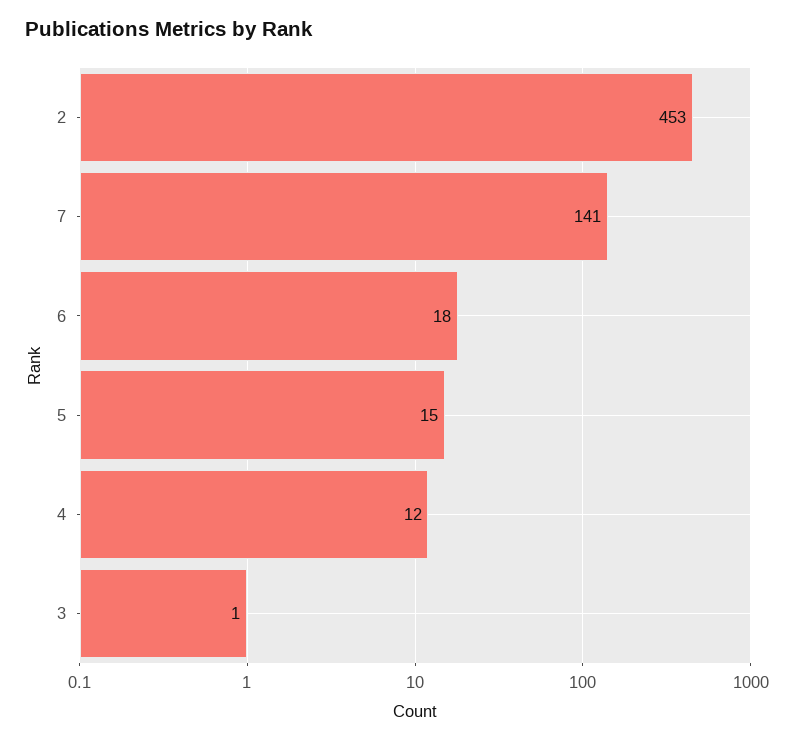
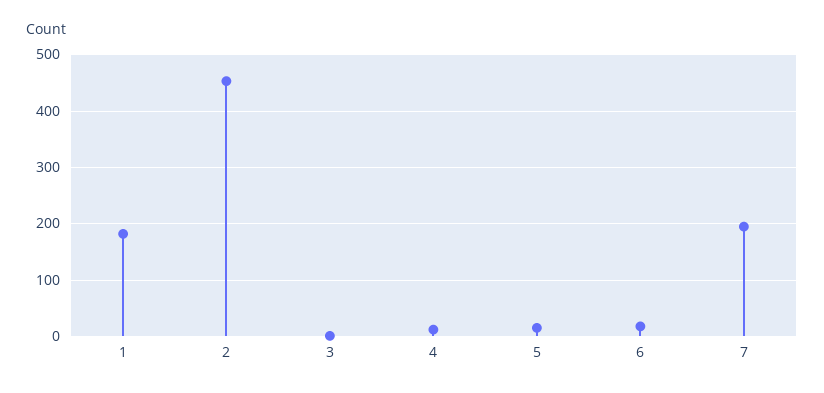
7: 141 -> 200
1: none -> 180

